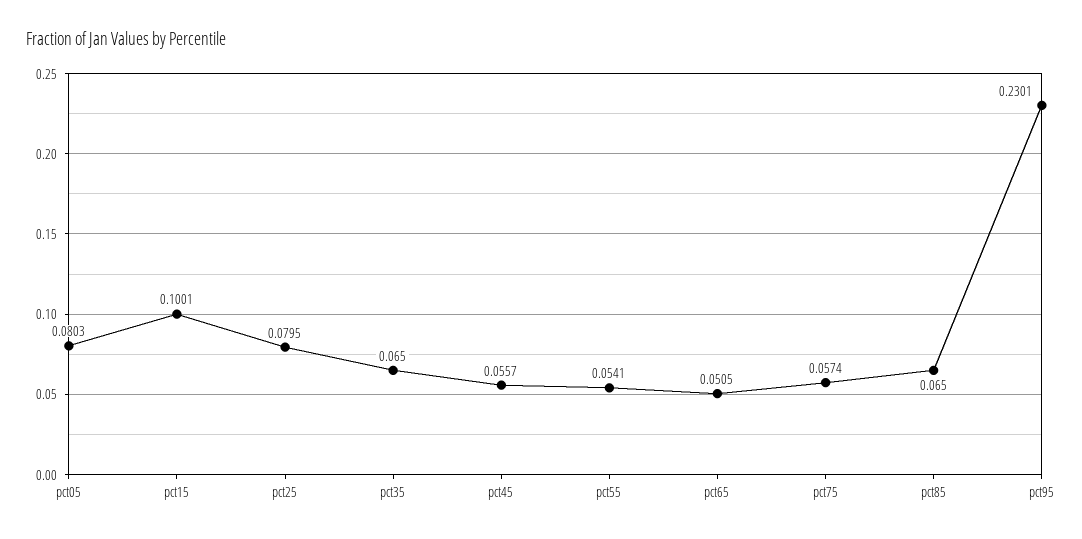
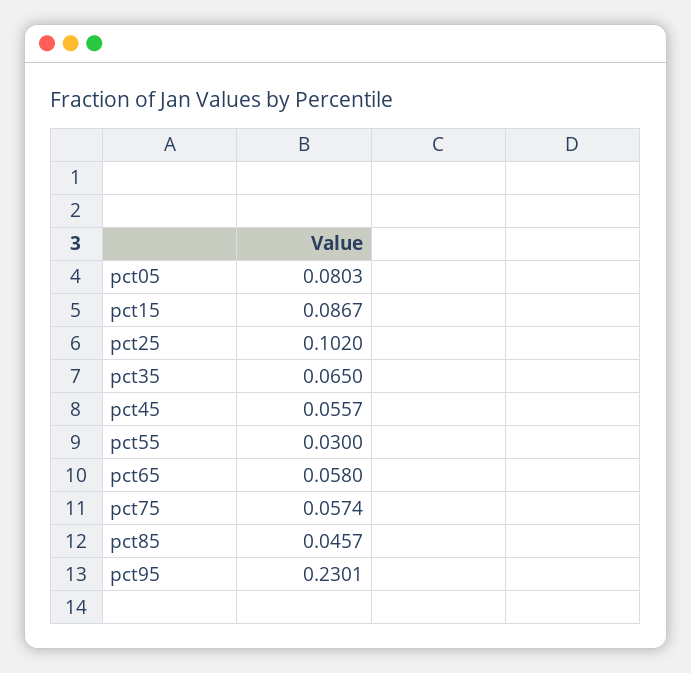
pct15: 0.1001 -> 0.0867
pct25: 0.0795 -> 0.102
pct55: 0.0541 -> 0.03
pct65: 0.0505 -> 0.058
pct85: 0.065 -> 0.0457

